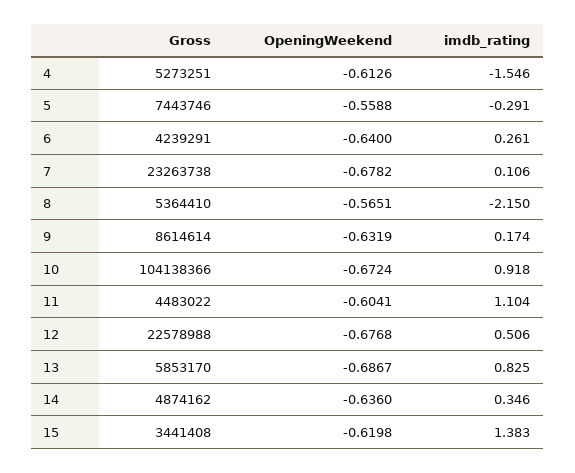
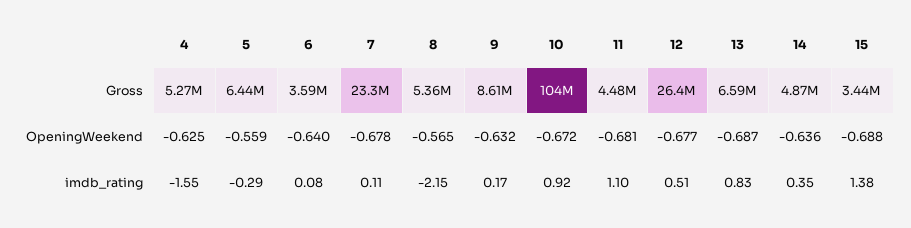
OpeningWeekend, 4: -0.6126 -> -0.625
Gross, 5: 7443746 -> 6440000
Gross, 6: 4239291 -> 3590000
imdb_rating, 6: 0.261 -> 0.08
OpeningWeekend, 11: -0.6041 -> -0.681
Gross, 12: 22578988 -> 26400000
Gross, 13: 5853170 -> 6590000
OpeningWeekend, 15: -0.6198 -> -0.688

